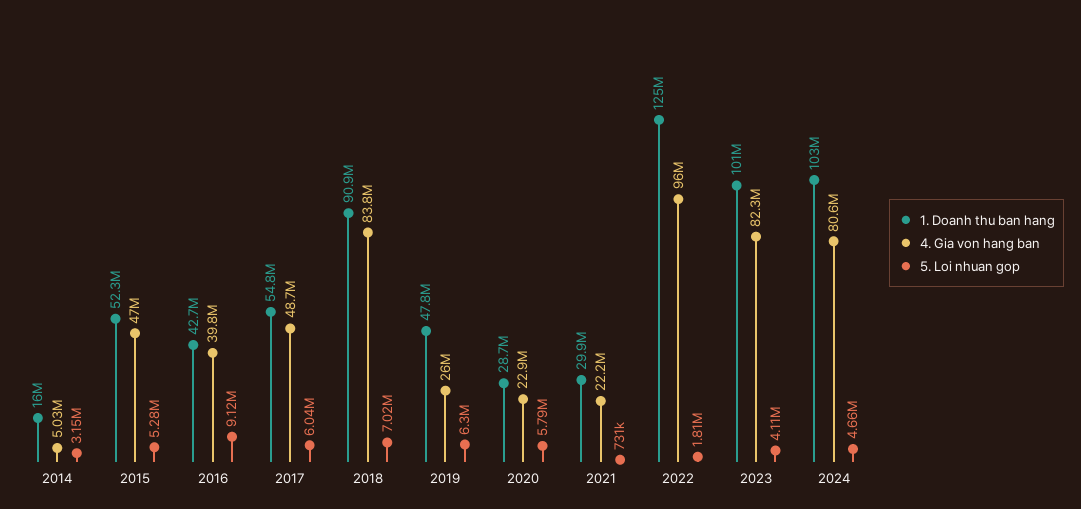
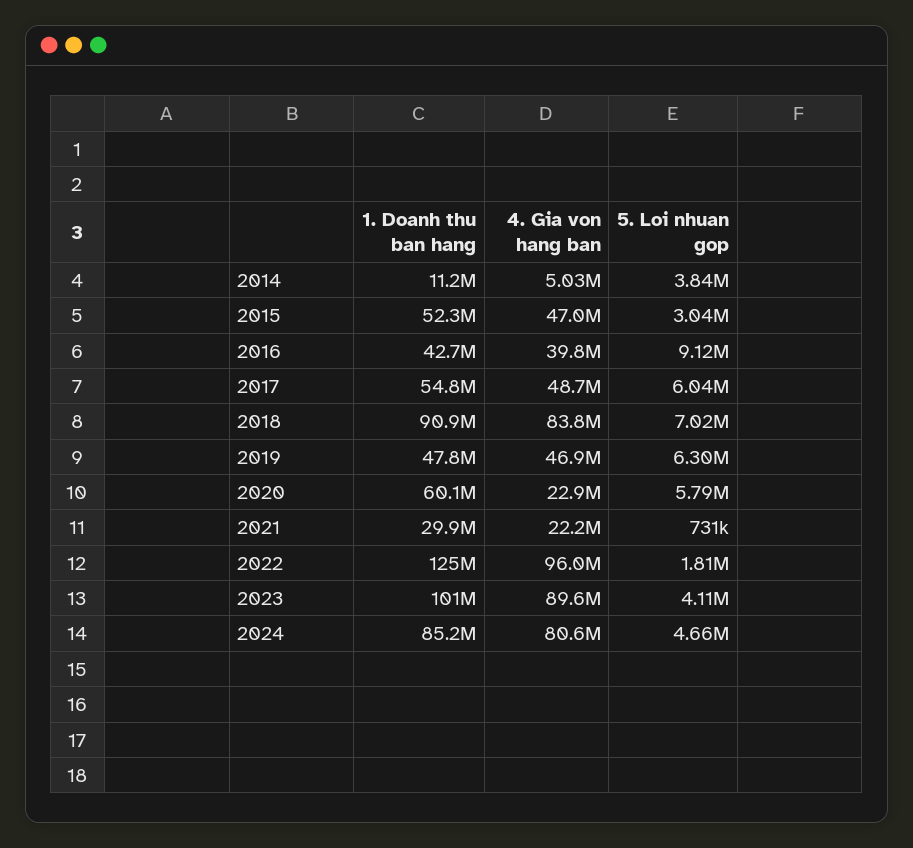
1. Doanh thu ban hang, 2014: 16000000 -> 11200000
5. Loi nhuan gop, 2014: 3150000 -> 3840000
5. Loi nhuan gop, 2015: 5280000 -> 3040000
4. Gia von hang ban, 2019: 26000000 -> 46900000
1. Doanh thu ban hang, 2020: 28700000 -> 60100000
4. Gia von hang ban, 2023: 82300000 -> 89600000
1. Doanh thu ban hang, 2024: 103000000 -> 85200000

